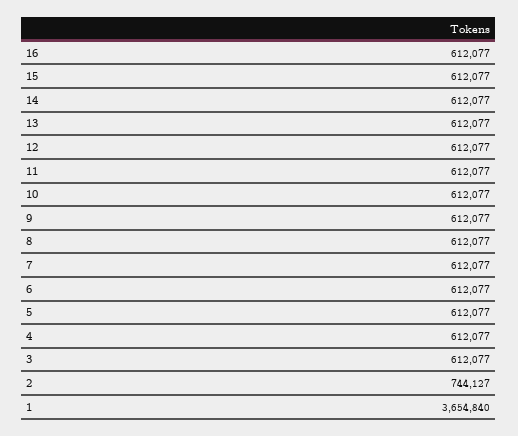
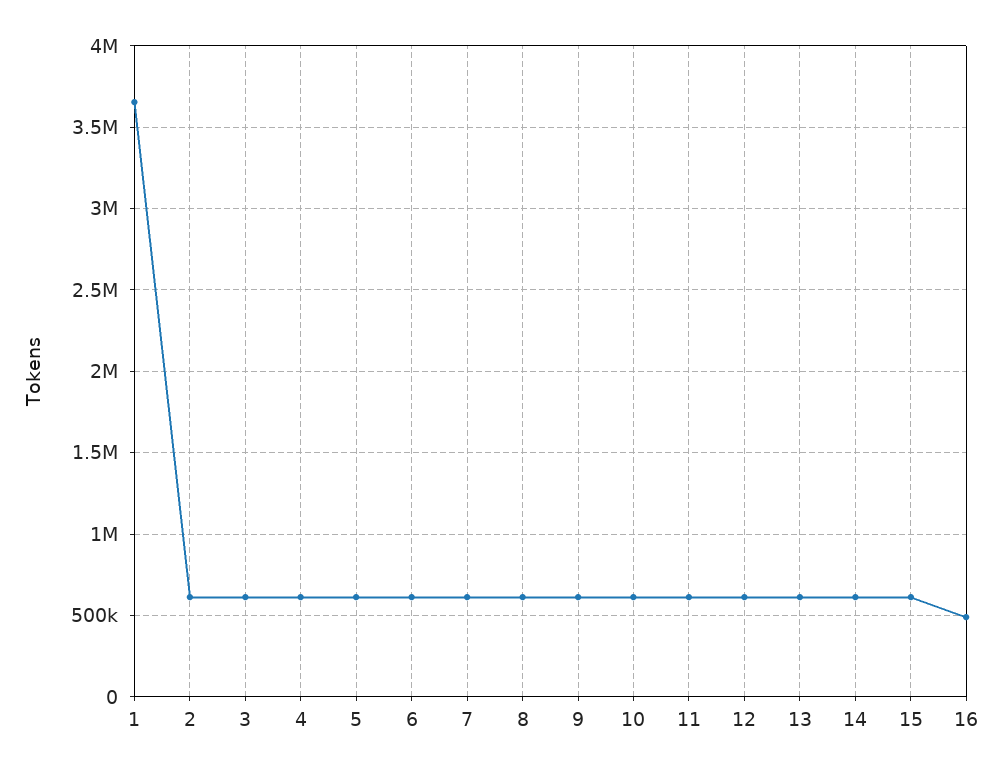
16: 612077 -> 500000
2: 744127 -> 600000

